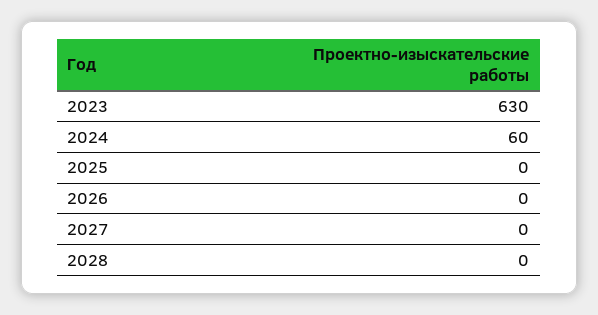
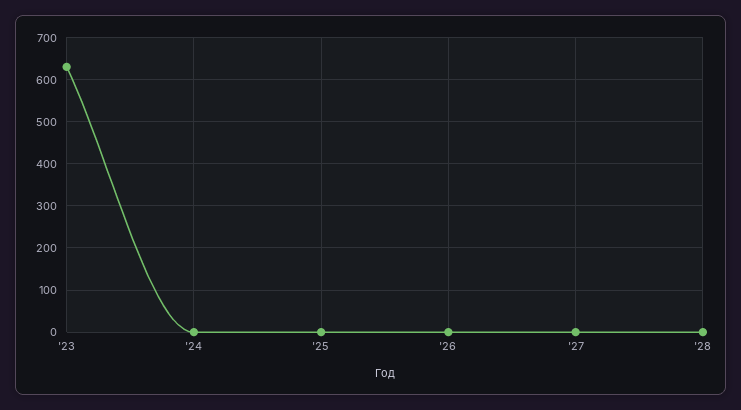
2024: 60 -> 0

